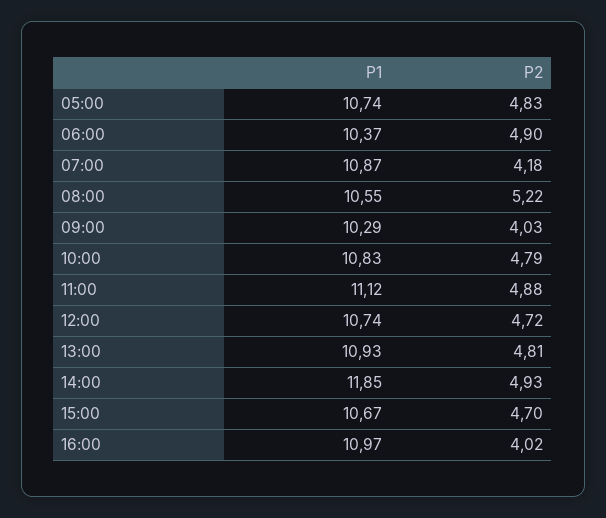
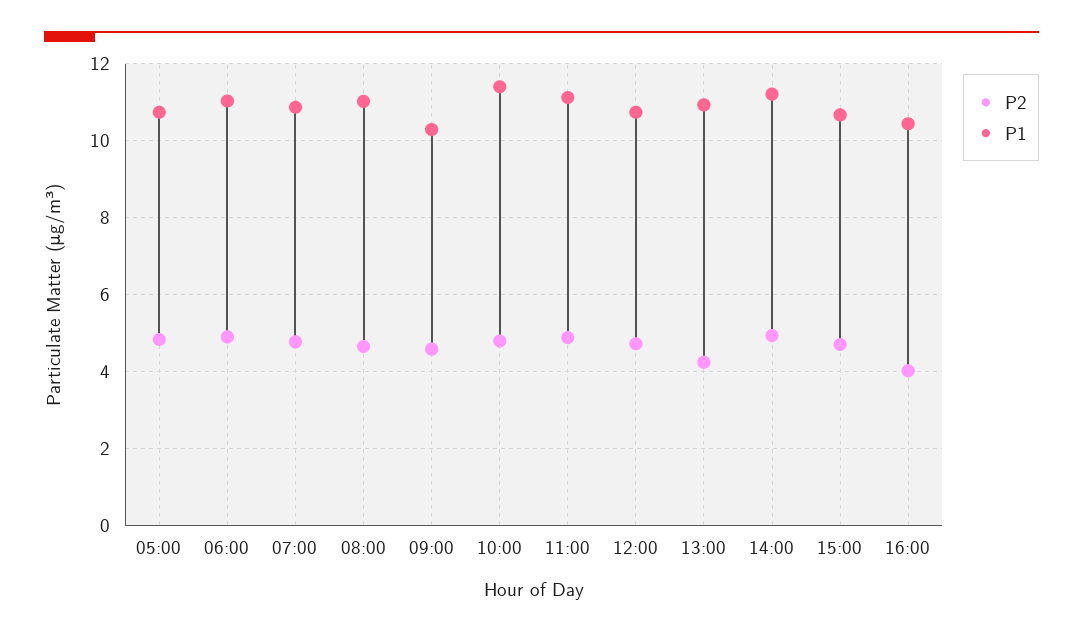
P1, 06:00: 10.37 -> 11
P2, 07:00: 4.18 -> 4.8
P1, 08:00: 10.55 -> 11
P2, 08:00: 5.22 -> 4.6
P2, 09:00: 4.03 -> 4.6
P1, 10:00: 10.83 -> 11.4
P2, 13:00: 4.81 -> 4.2
P1, 14:00: 11.85 -> 11.2
P1, 16:00: 10.97 -> 10.4

